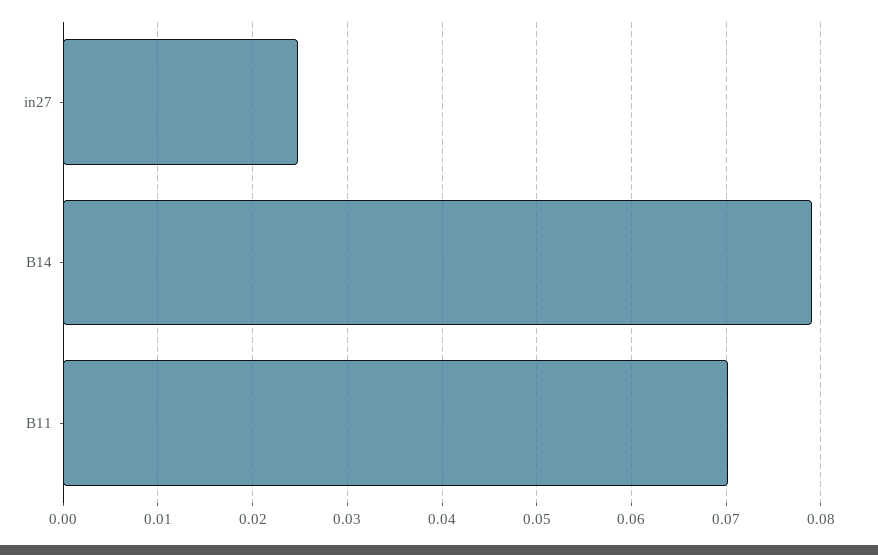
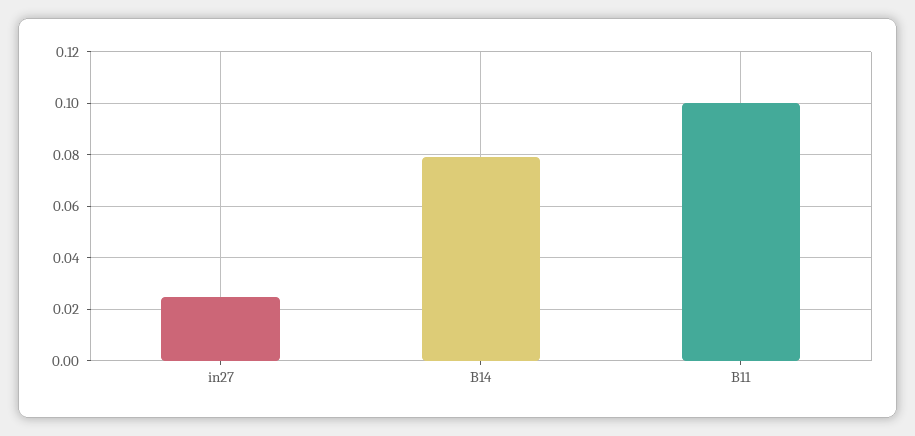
B11: 0.07 -> 0.1

